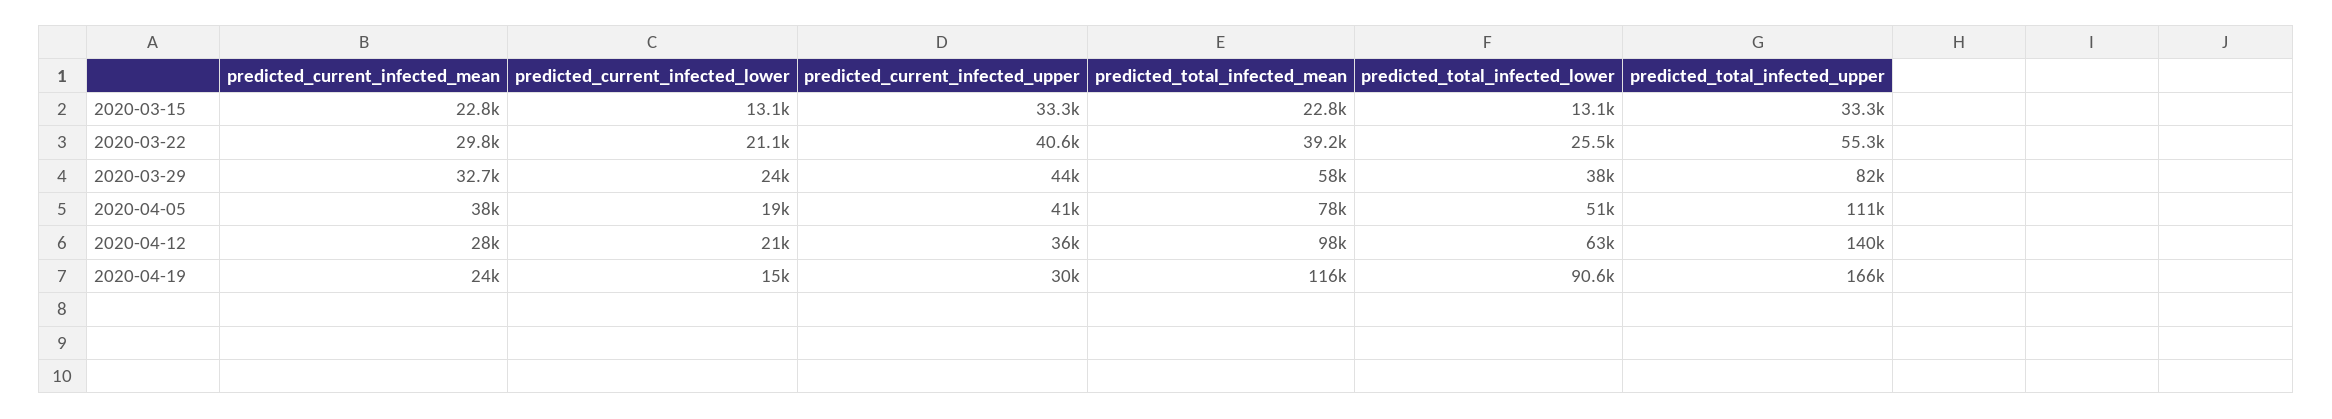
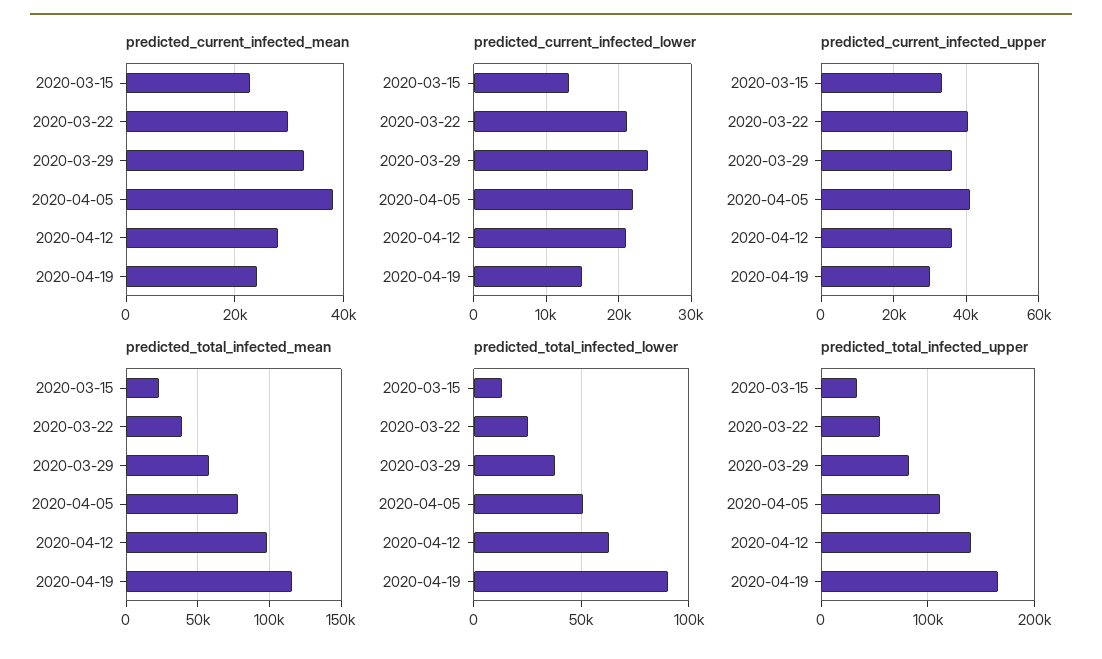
predicted_current_infected_upper, 2020-03-29: 44000 -> 36000
predicted_current_infected_lower, 2020-04-05: 19000 -> 22000

